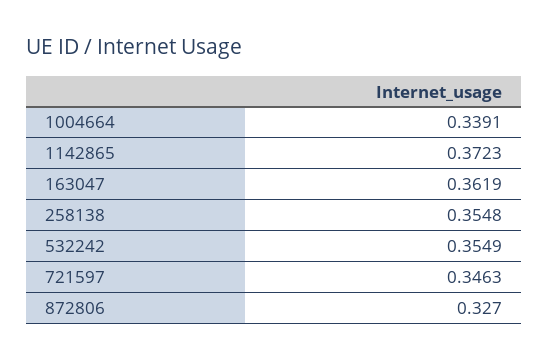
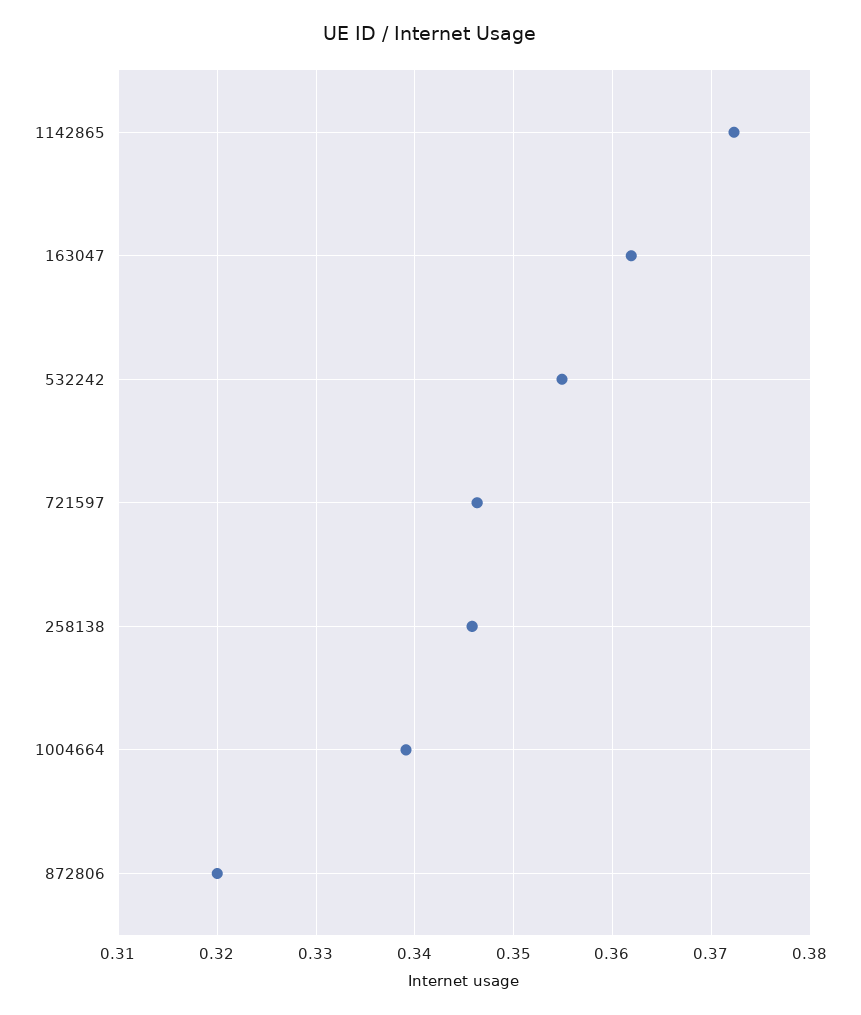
258138: 0.3548 -> 0.346
872806: 0.327 -> 0.32

